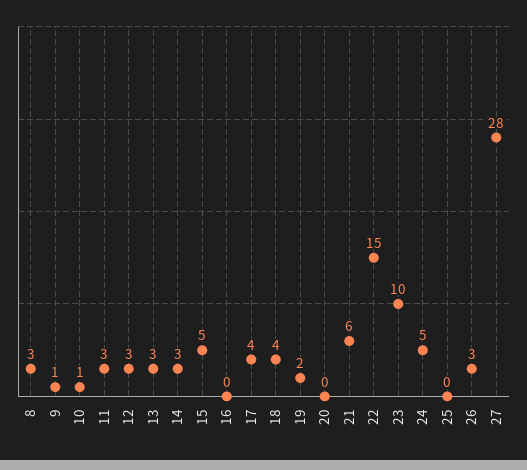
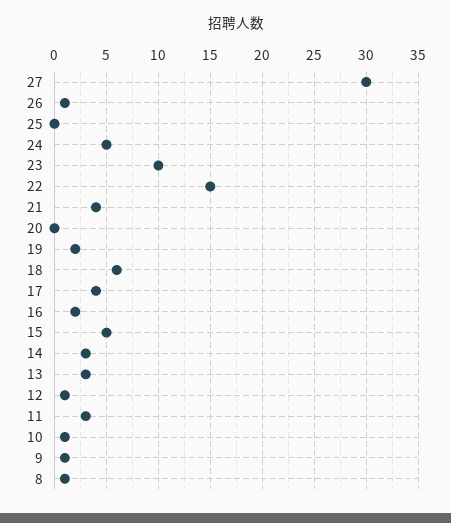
8: 3 -> 1
12: 3 -> 1
16: 0 -> 2
18: 4 -> 6
21: 6 -> 4
26: 3 -> 1
27: 28 -> 30

